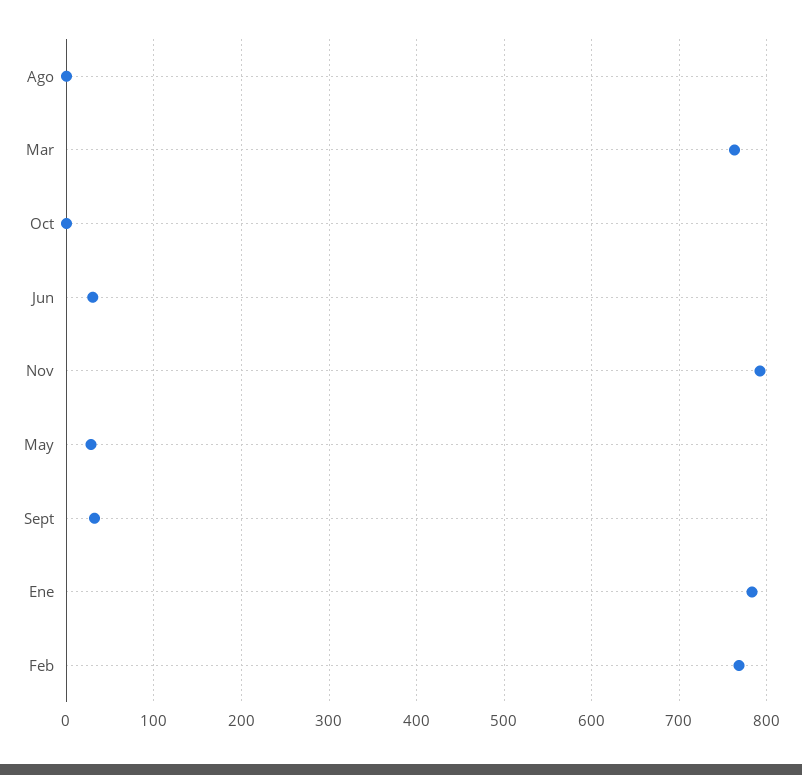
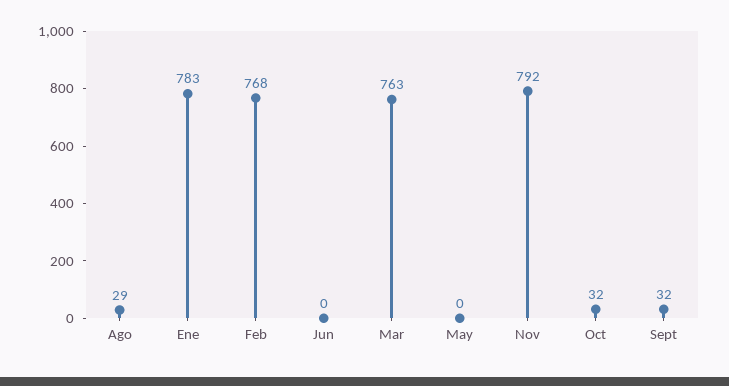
Ago: 0 -> 29
Oct: 0 -> 32
Jun: 30 -> 0
May: 30 -> 0

